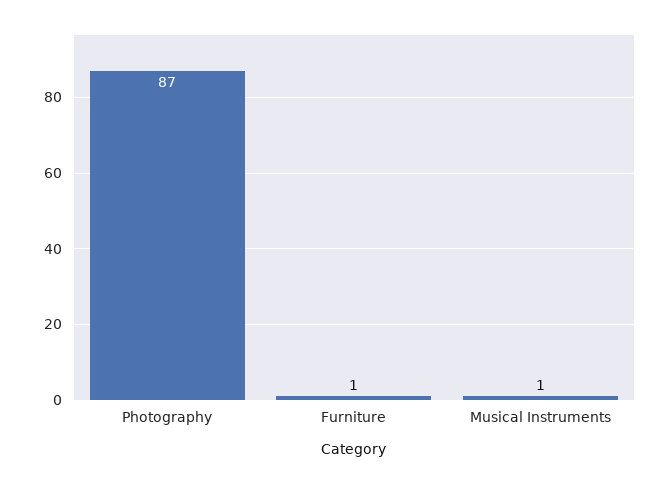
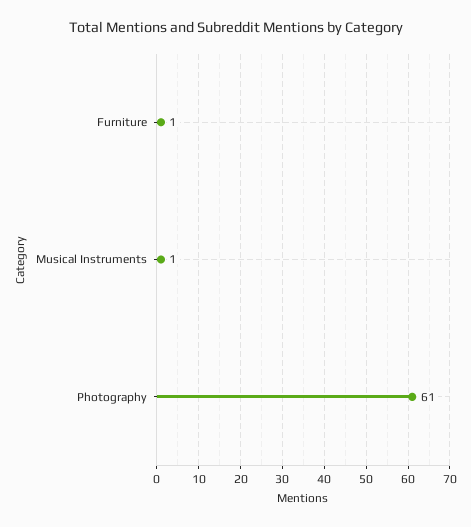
Photography: 87 -> 61

